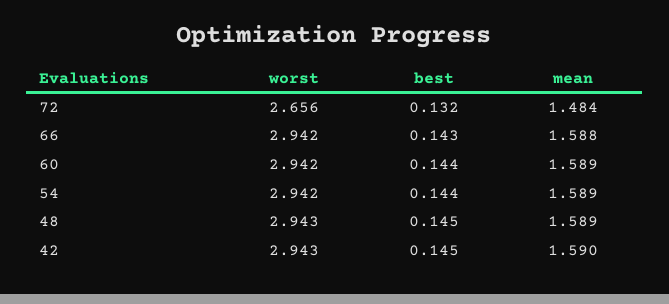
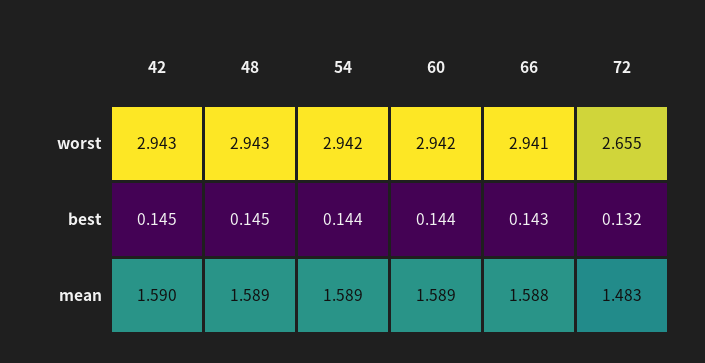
worst, 72: 2.656 -> 2.655
mean, 72: 1.484 -> 1.483
worst, 66: 2.942 -> 2.941

